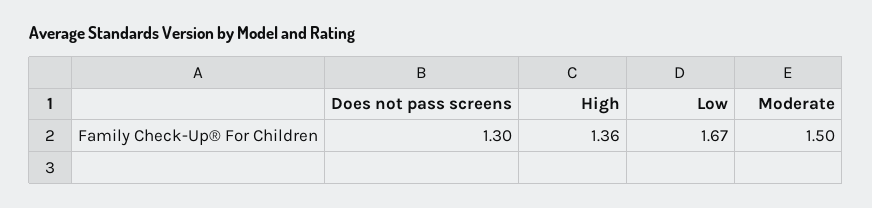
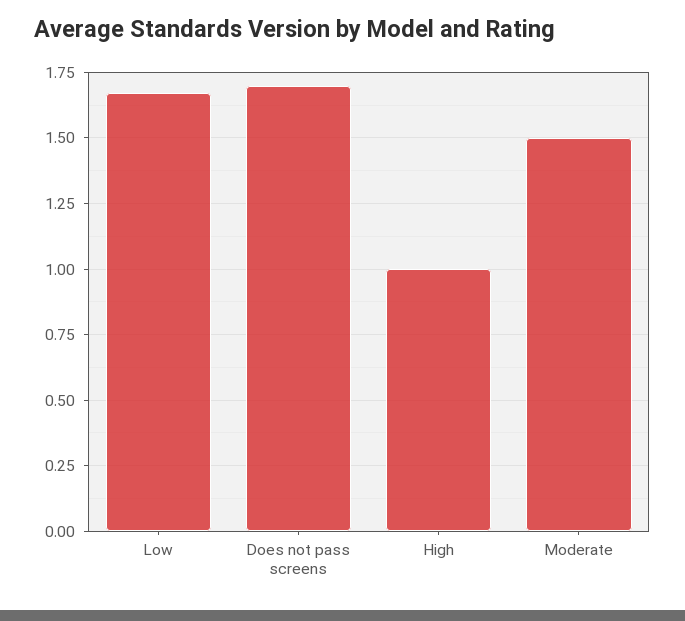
Does not pass screens: 1.3 -> 1.7
High: 1.36 -> 1

